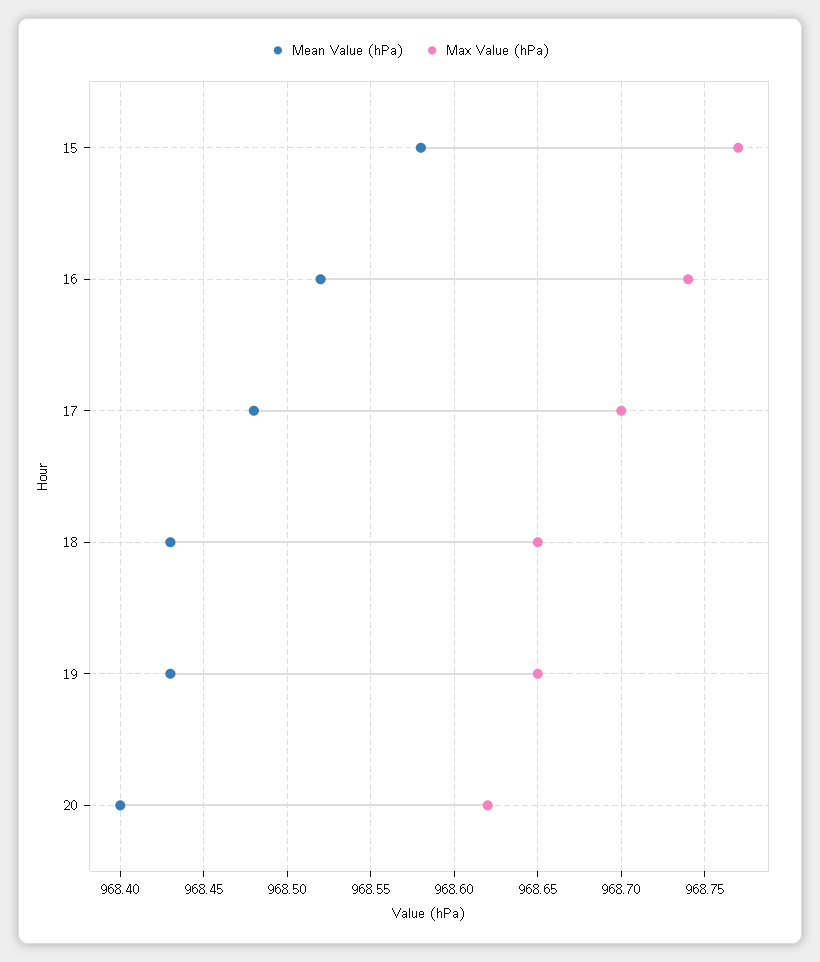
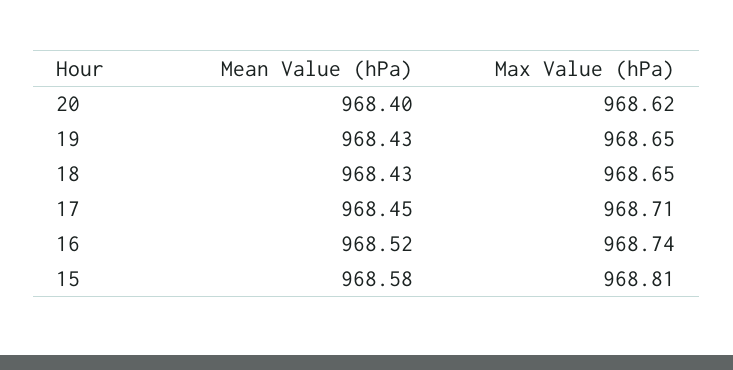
Max Value (hPa), 15: 968.77 -> 968.81
Mean Value (hPa), 17: 968.48 -> 968.45
Max Value (hPa), 17: 968.7 -> 968.71

